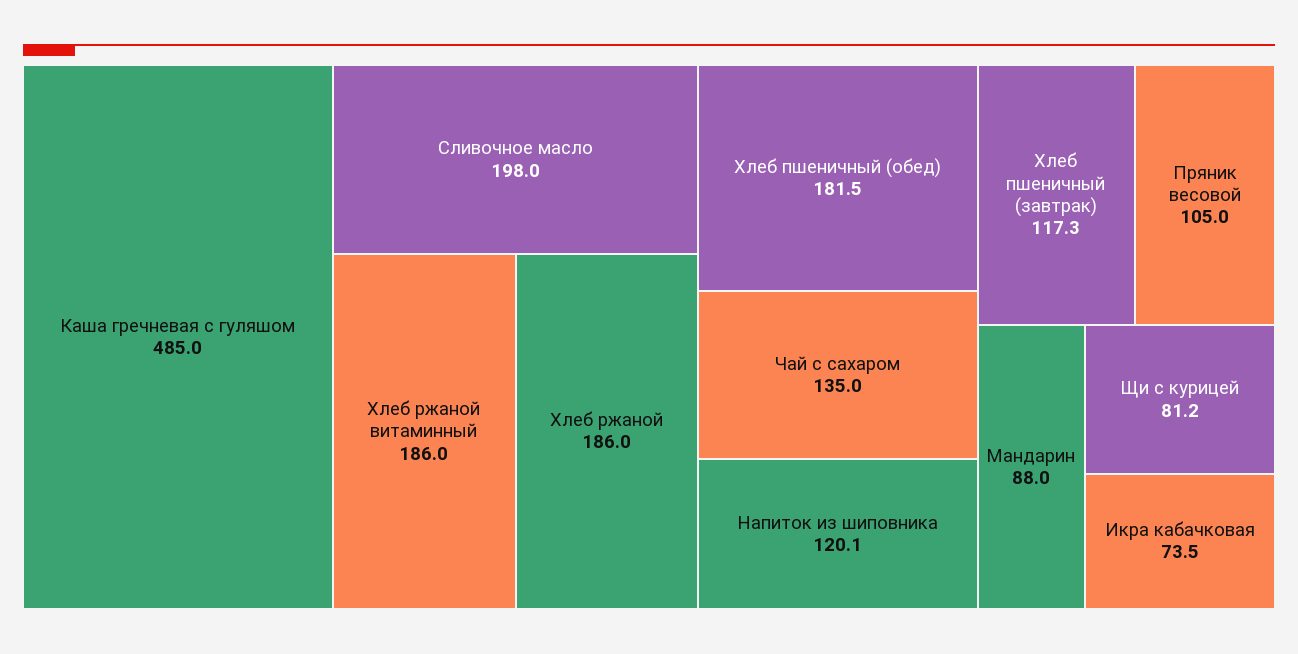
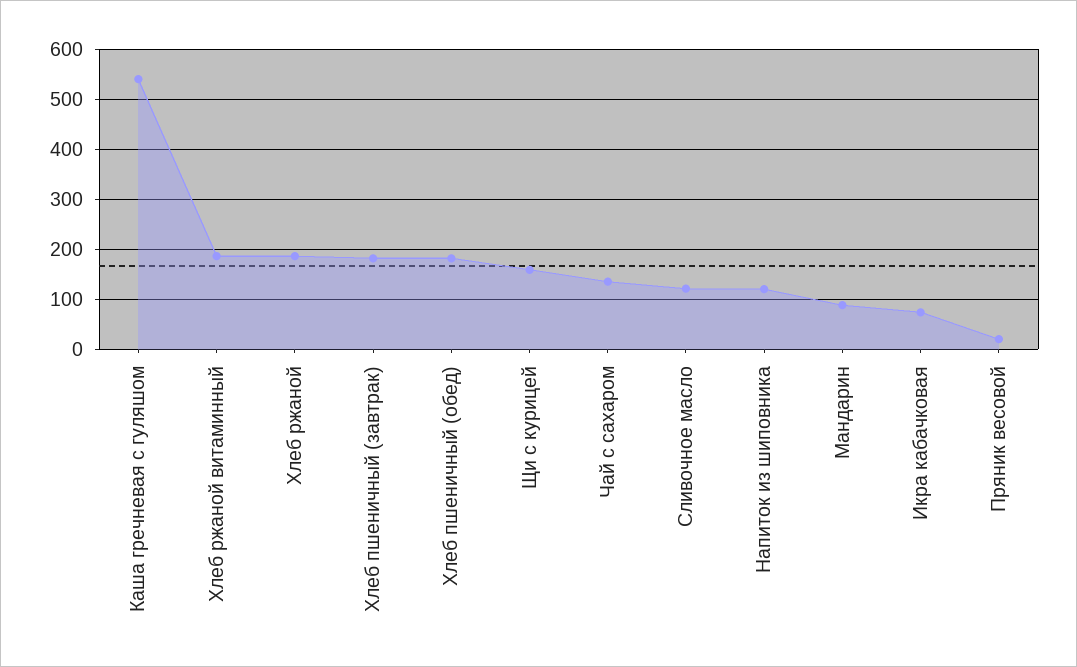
Каша гречневая с гуляшом: 485 -> 540
Сливочное масло: 198 -> 120
Хлеб пшеничный (завтрак): 117.3 -> 180
Пряник весовой: 105 -> 20
Щи с курицей: 81.2 -> 160

